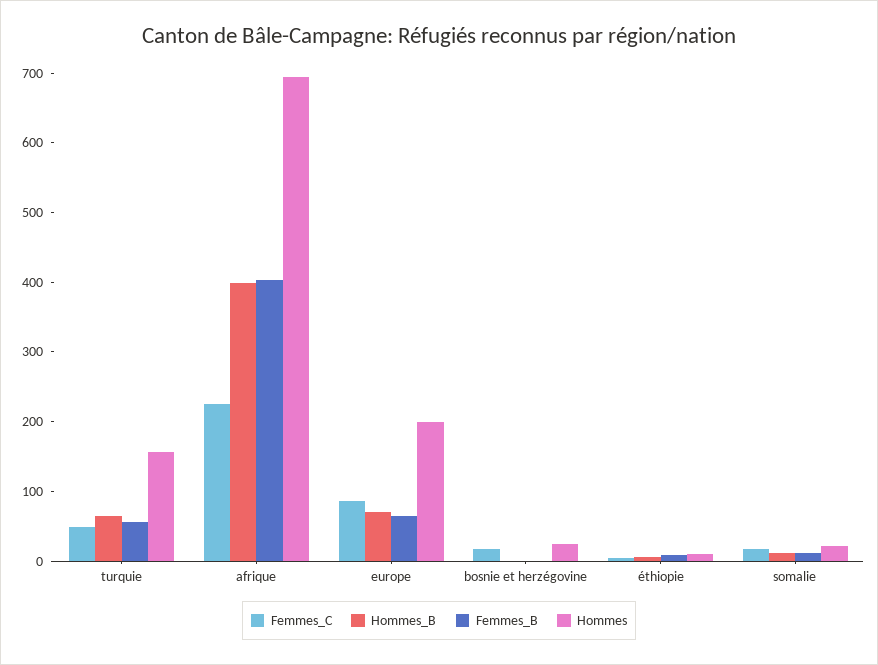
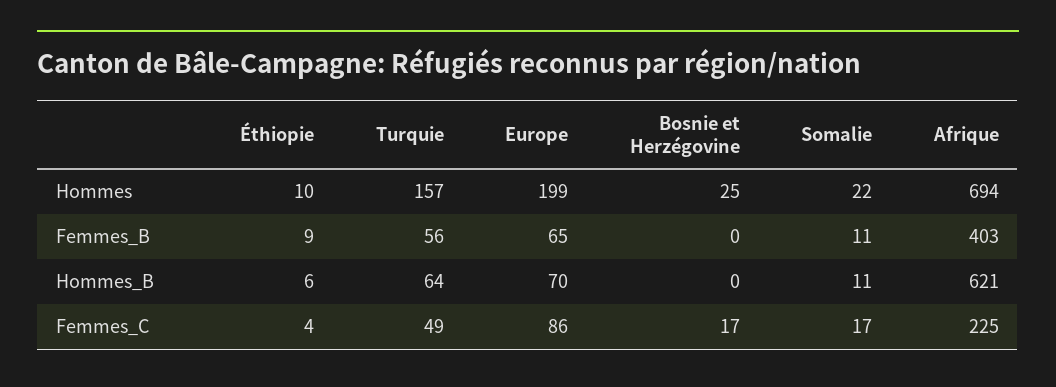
Hommes_B, afrique: 400 -> 621

